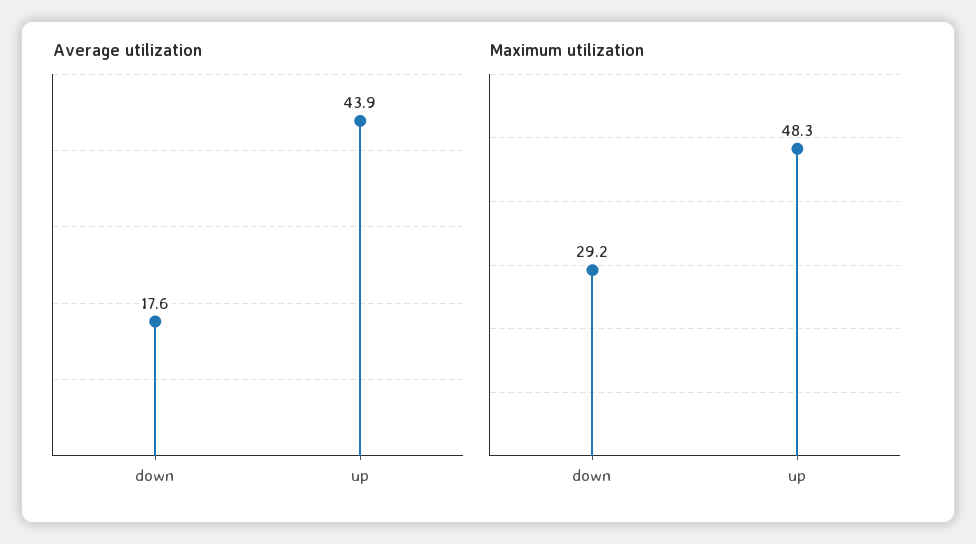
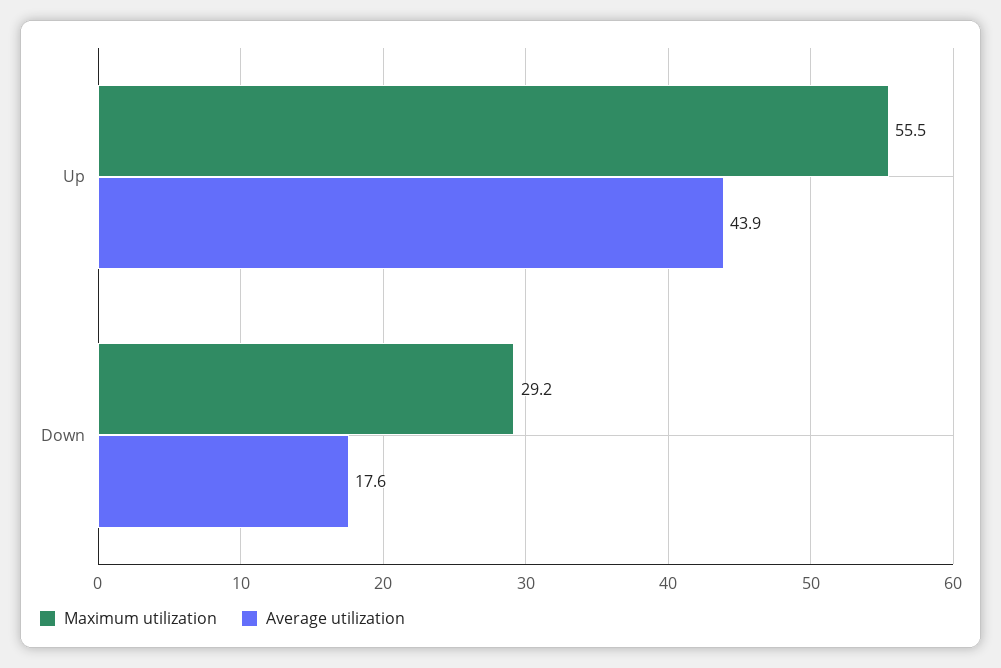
Maximum utilization, up: 48.3 -> 55.5

